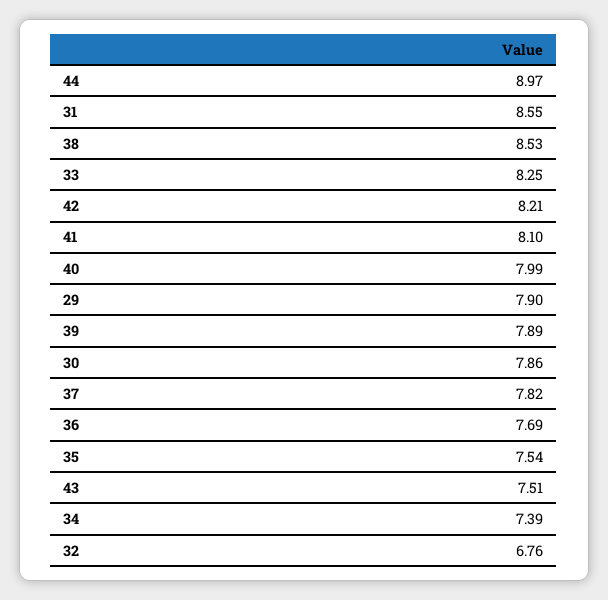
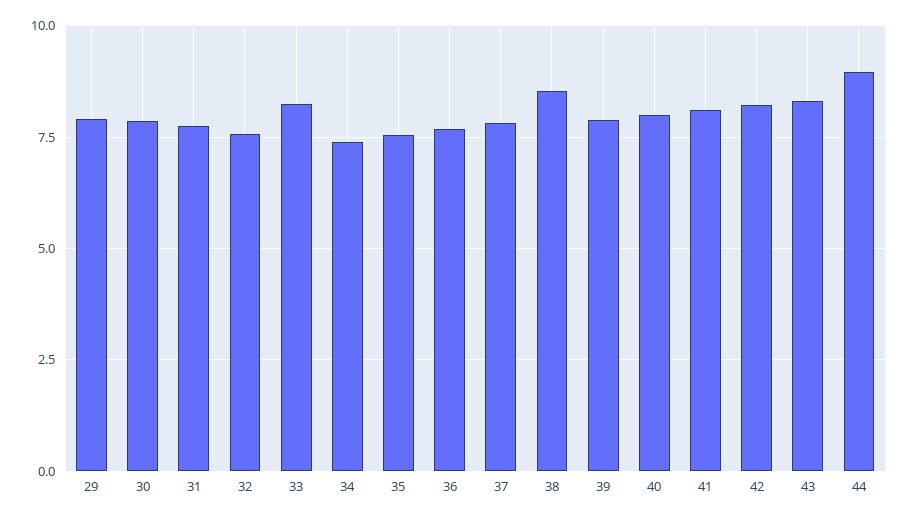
31: 8.55 -> 7.75
43: 7.51 -> 8.25
32: 6.76 -> 7.5

